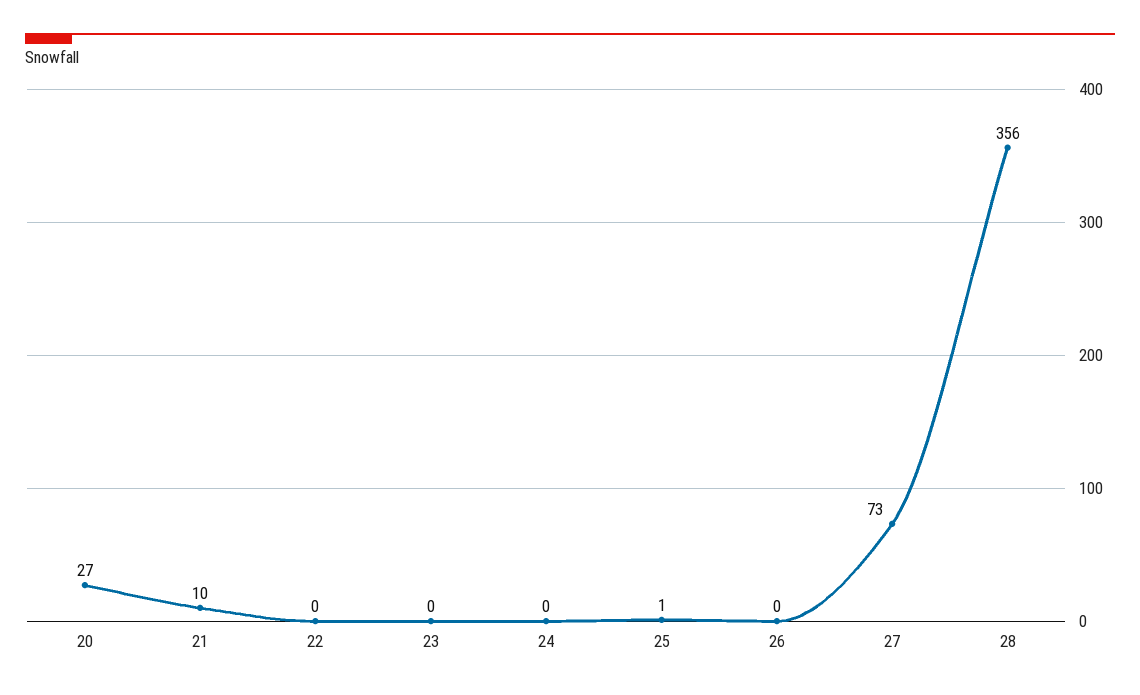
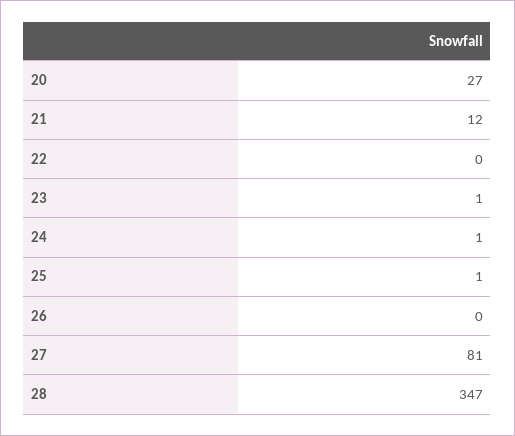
21: 10 -> 12
23: 0 -> 1
24: 0 -> 1
27: 73 -> 81
28: 356 -> 347

